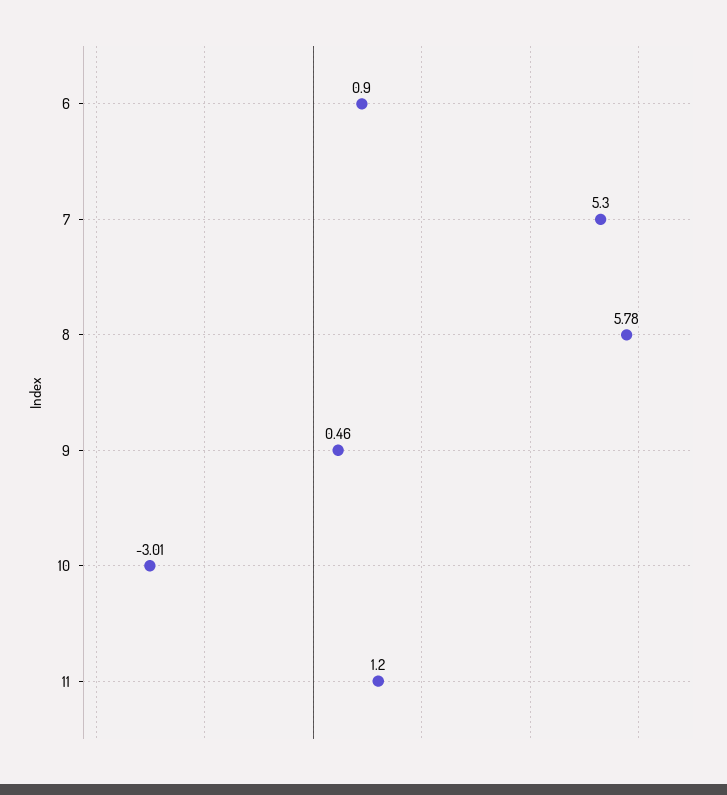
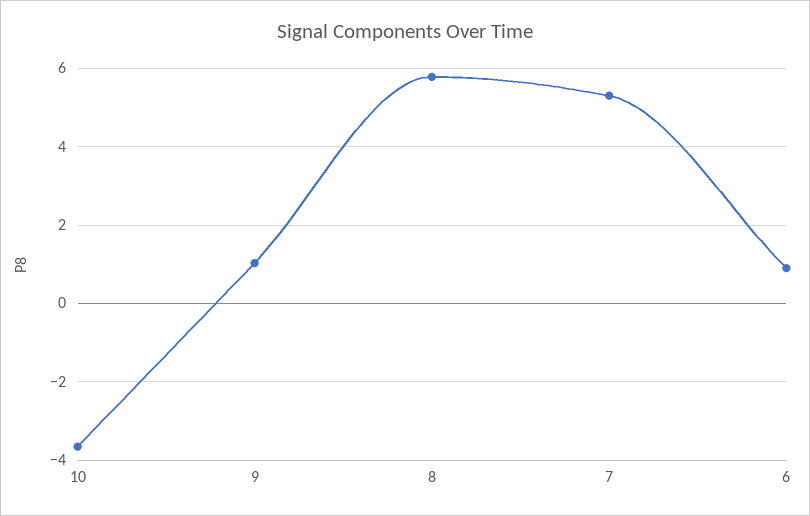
9: 0.46 -> 1
10: -3.01 -> -3.6
11: 1.2 -> none

